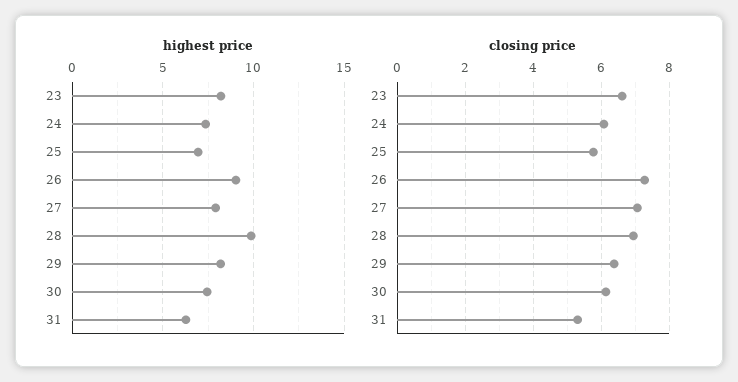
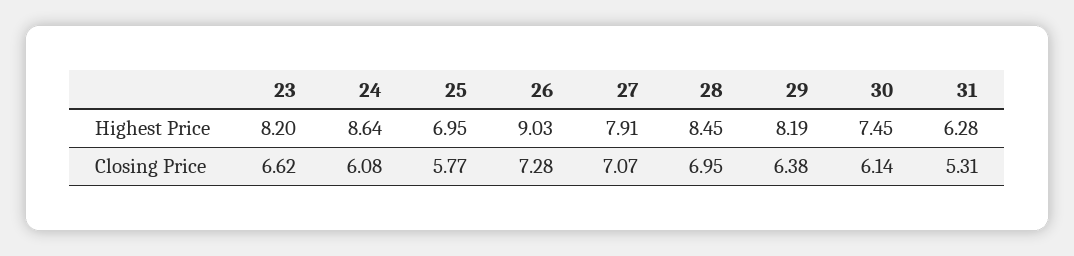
highest price, 24: 7.5 -> 8.64
highest price, 28: 10 -> 8.45

